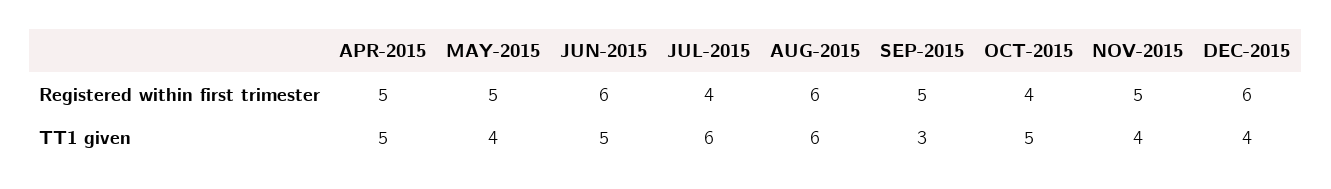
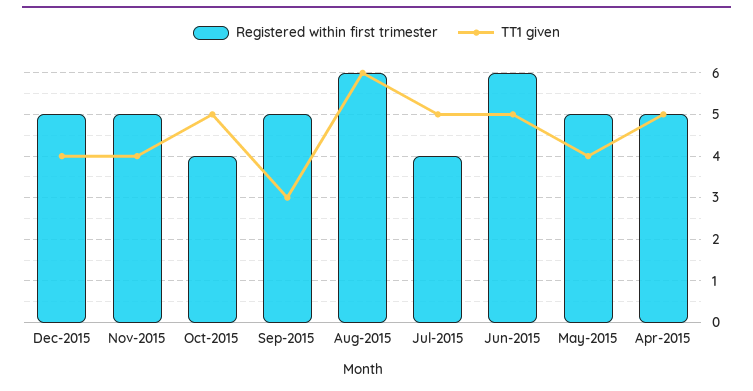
Registered within first trimester, DEC-2015: 6 -> 5
TT1 given, JUL-2015: 6 -> 5

